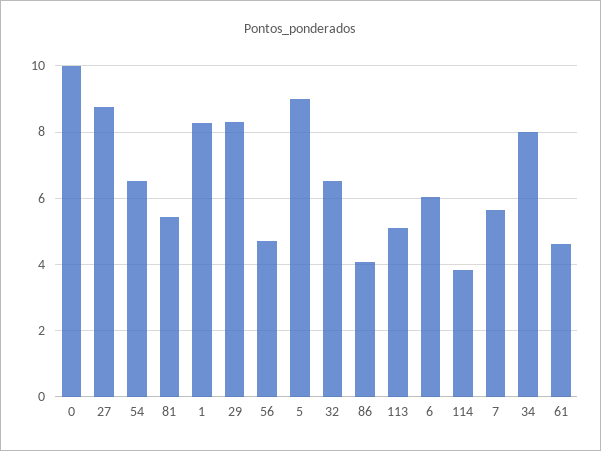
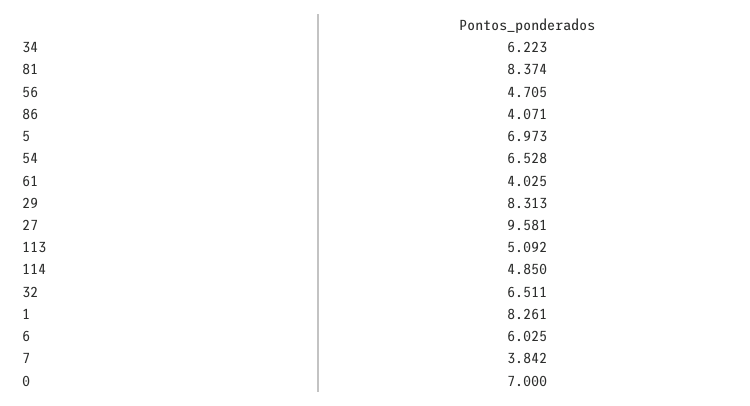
0: 10 -> 7
27: 8.8 -> 9.581
81: 5.4 -> 8.374
5: 9 -> 6.973
114: 3.8 -> 4.85
7: 5.6 -> 3.842
34: 8 -> 6.223
61: 4.6 -> 4.025

